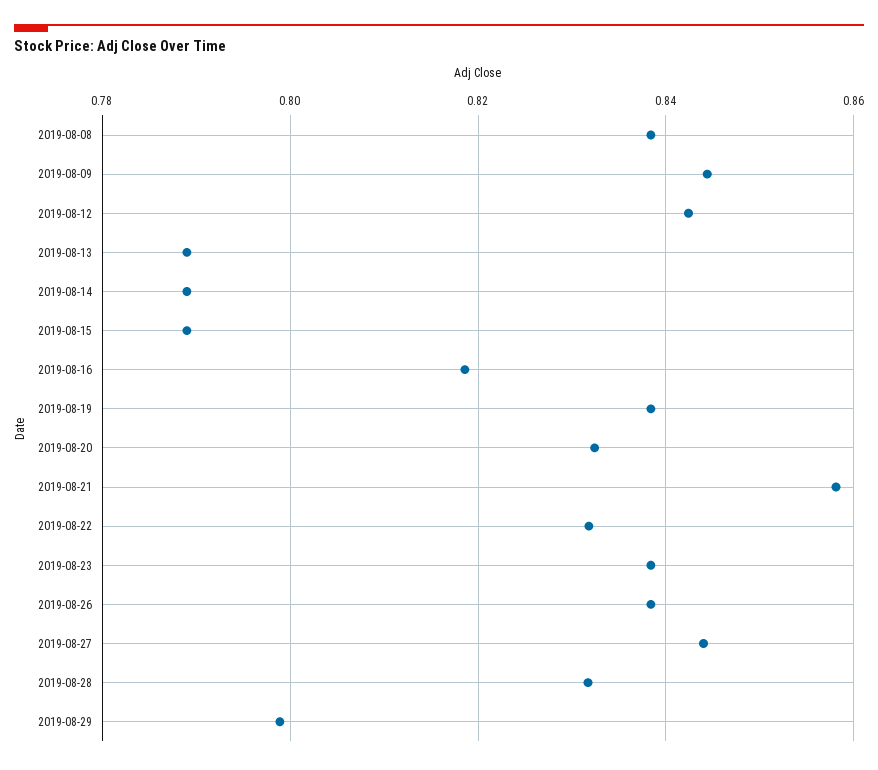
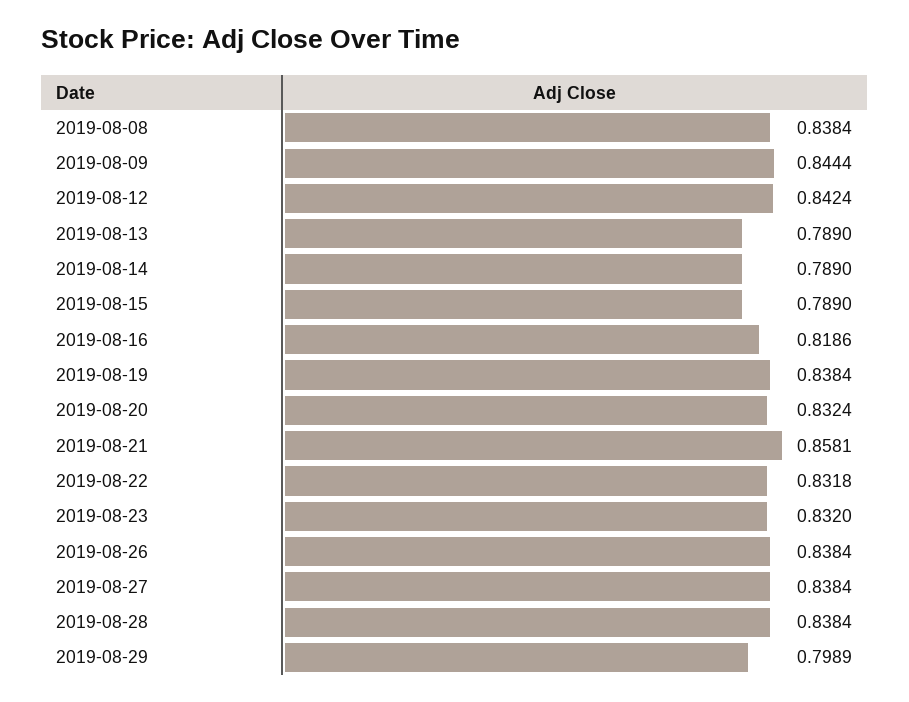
2019-08-23: 0.838 -> 0.832
2019-08-27: 0.844 -> 0.8384
2019-08-28: 0.832 -> 0.8384

